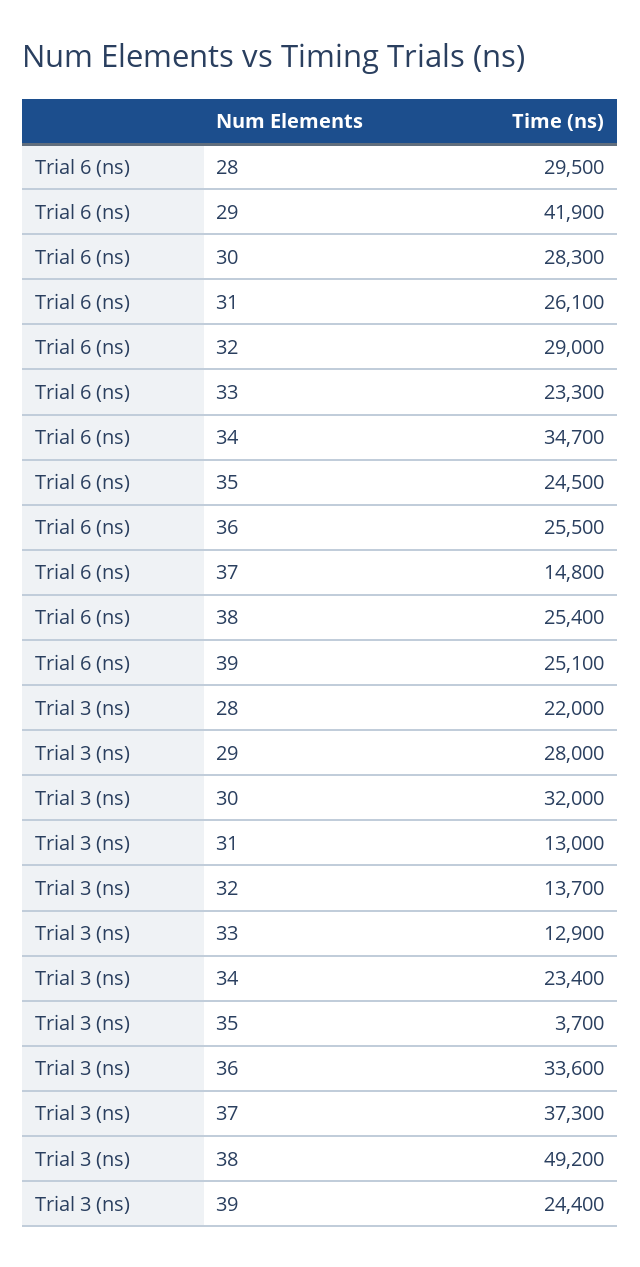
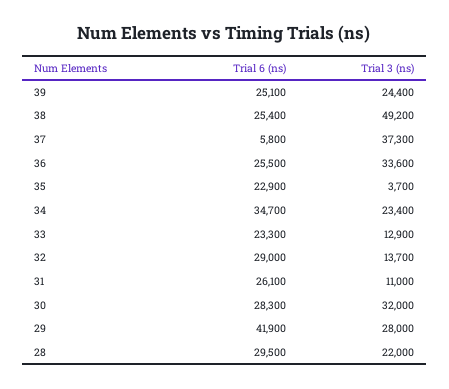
Trial 6 (ns), 35: 24500 -> 22900
Trial 6 (ns), 37: 14800 -> 5800
Trial 3 (ns), 31: 13000 -> 11000

